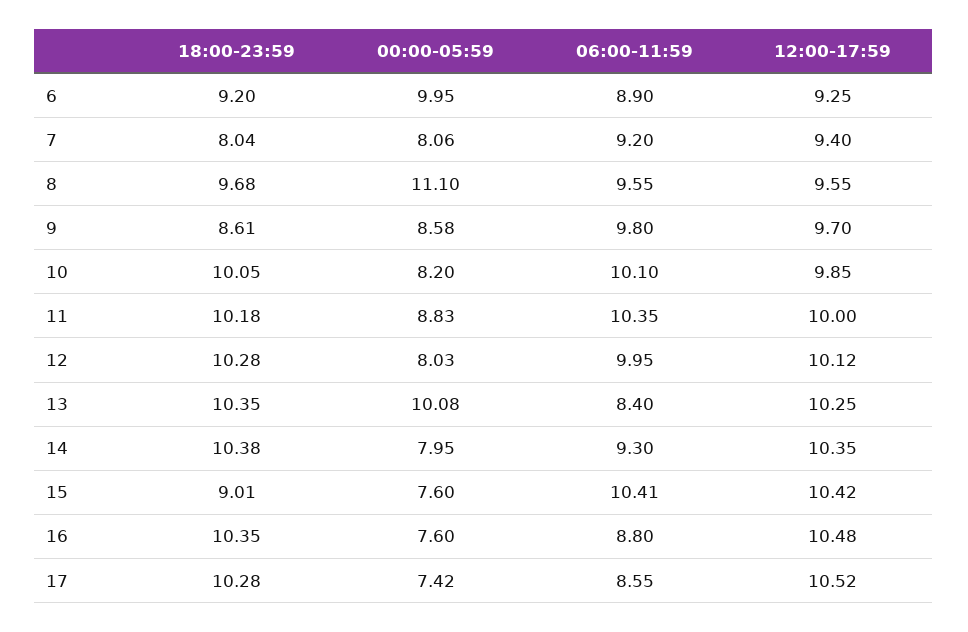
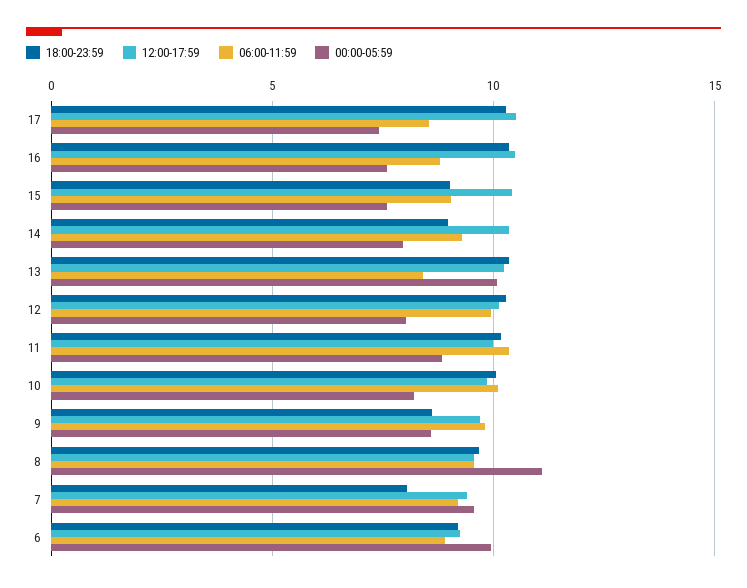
00:00-05:59, 7: 8.06 -> 9.5
18:00-23:59, 14: 10.38 -> 9
06:00-11:59, 15: 10.41 -> 9

